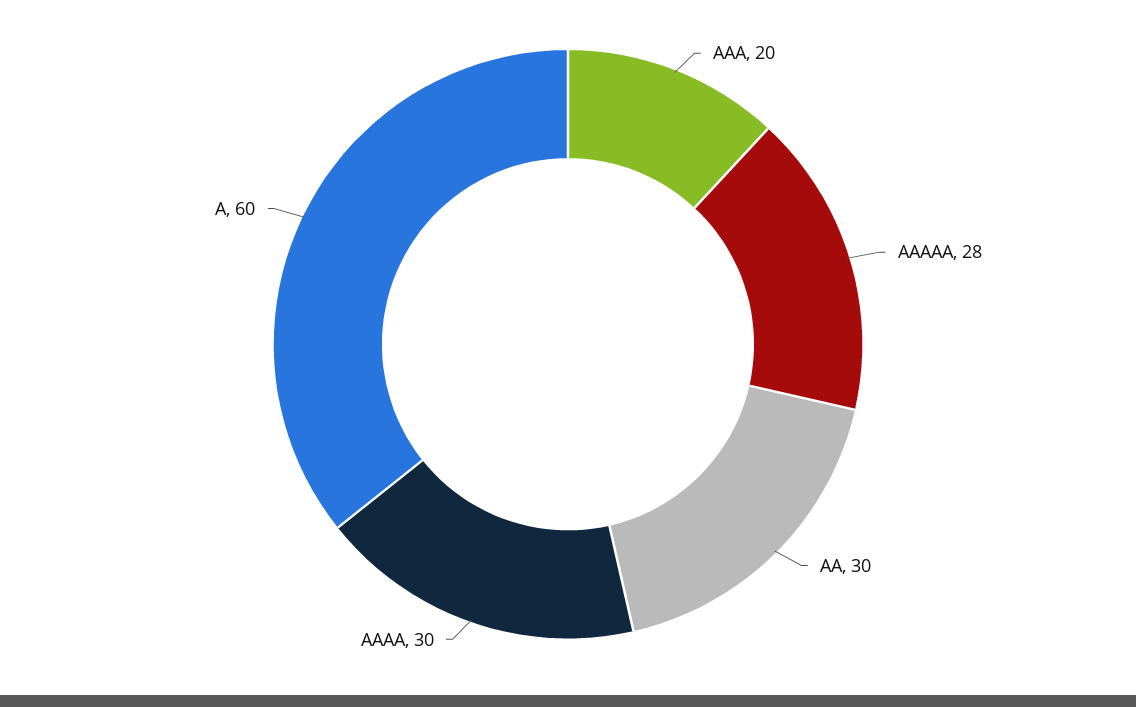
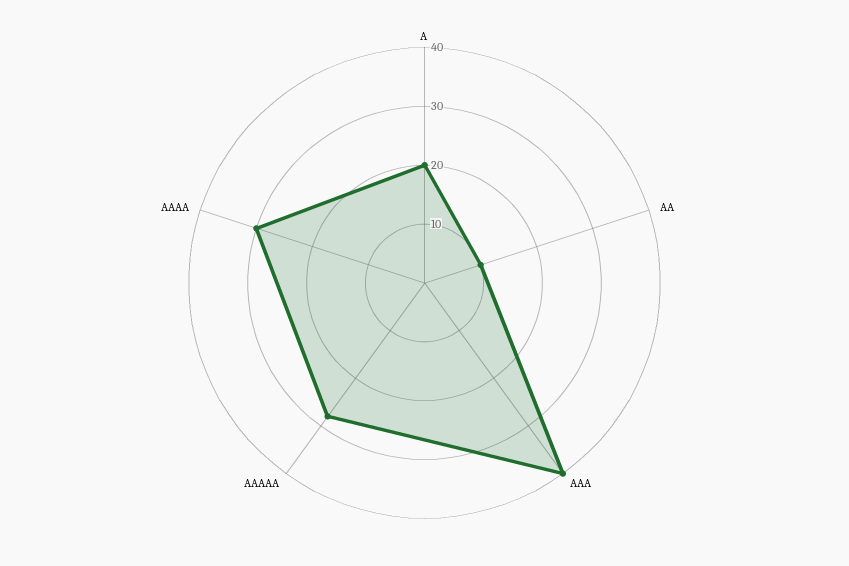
AAA: 20 -> 40
AA: 30 -> 10
A: 60 -> 20

